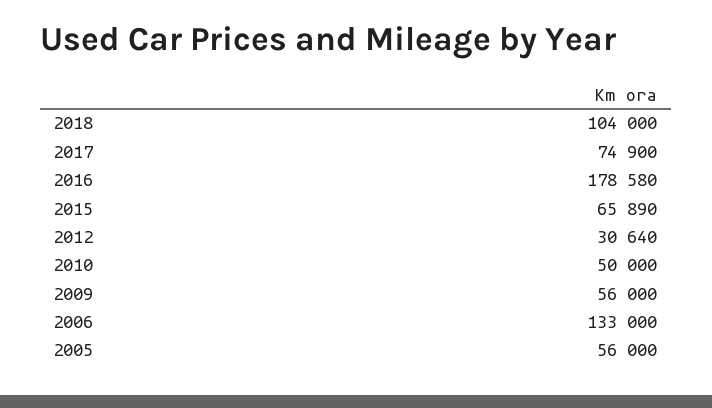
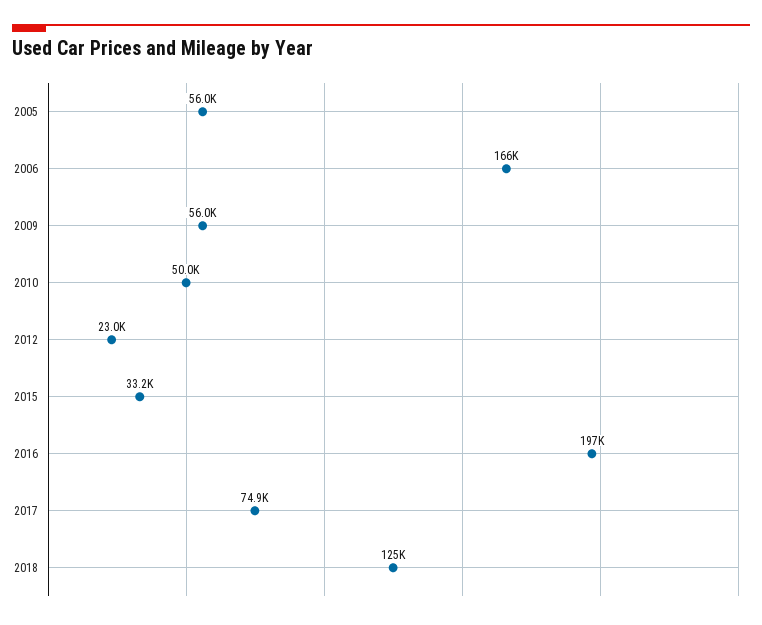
2018: 104000 -> 125000
2016: 178580 -> 197000
2015: 65890 -> 33200
2012: 30640 -> 23000
2006: 133000 -> 166000

